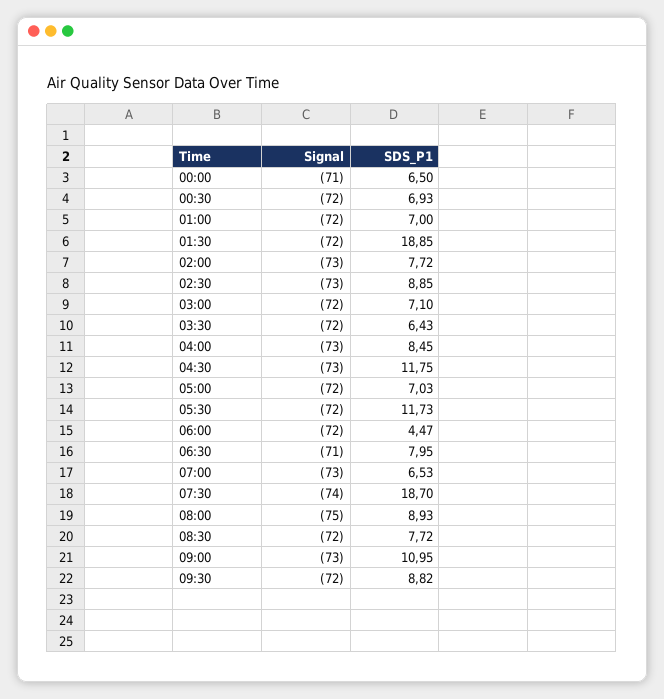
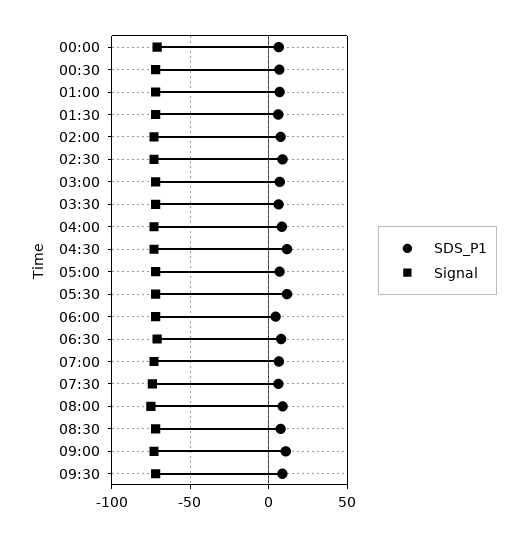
SDS_P1, 01:30: 18.85 -> 5
SDS_P1, 07:30: 18.7 -> 5

